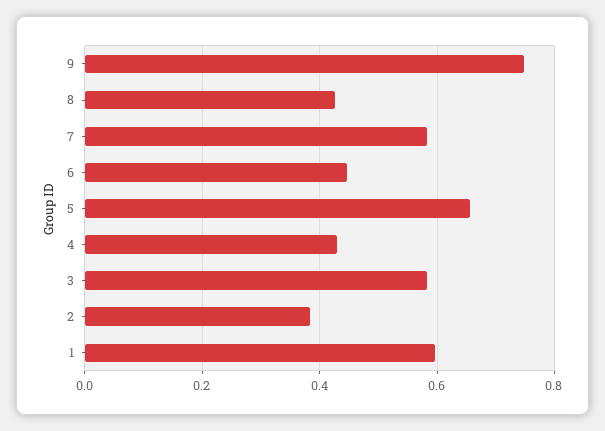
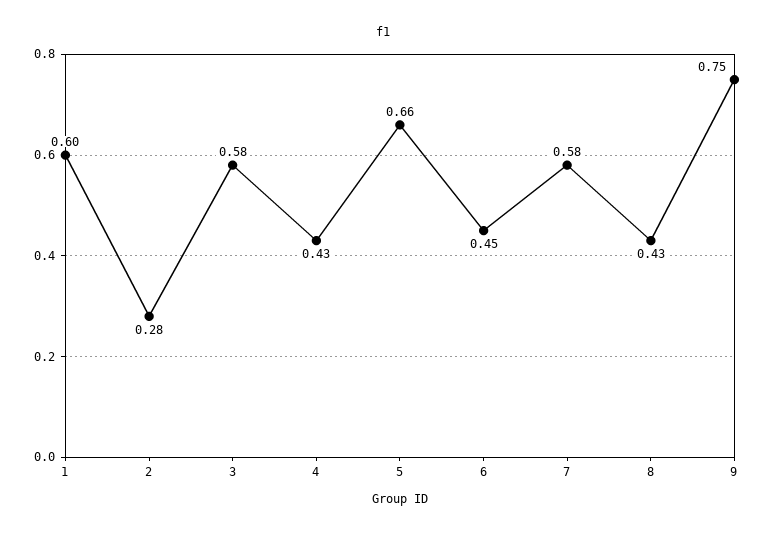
2: 0.38 -> 0.28

